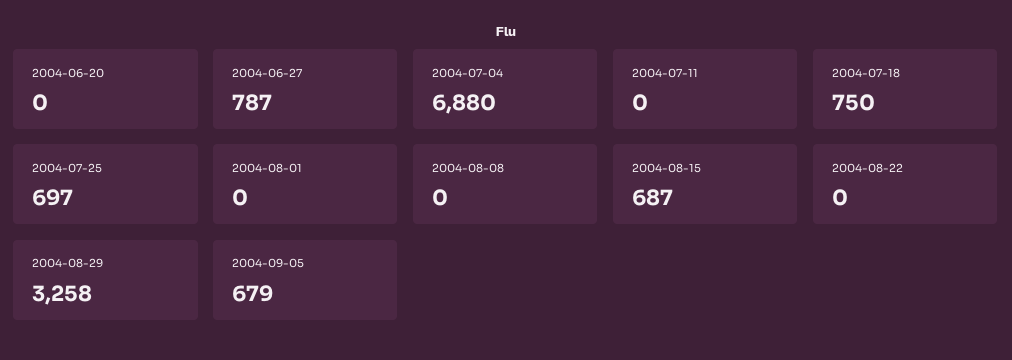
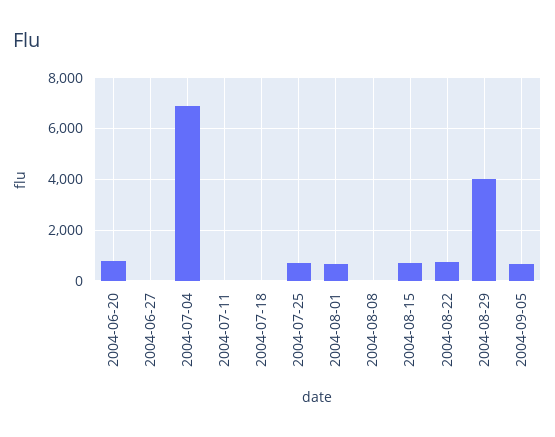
2004-06-20: 0 -> 750
2004-06-27: 787 -> 0
2004-07-18: 750 -> 0
2004-08-01: 0 -> 750
2004-08-22: 0 -> 750
2004-08-29: 3258 -> 4000

